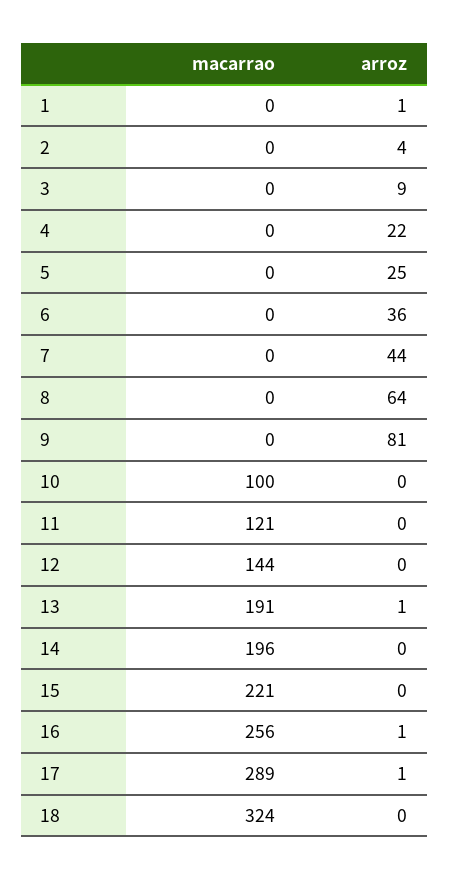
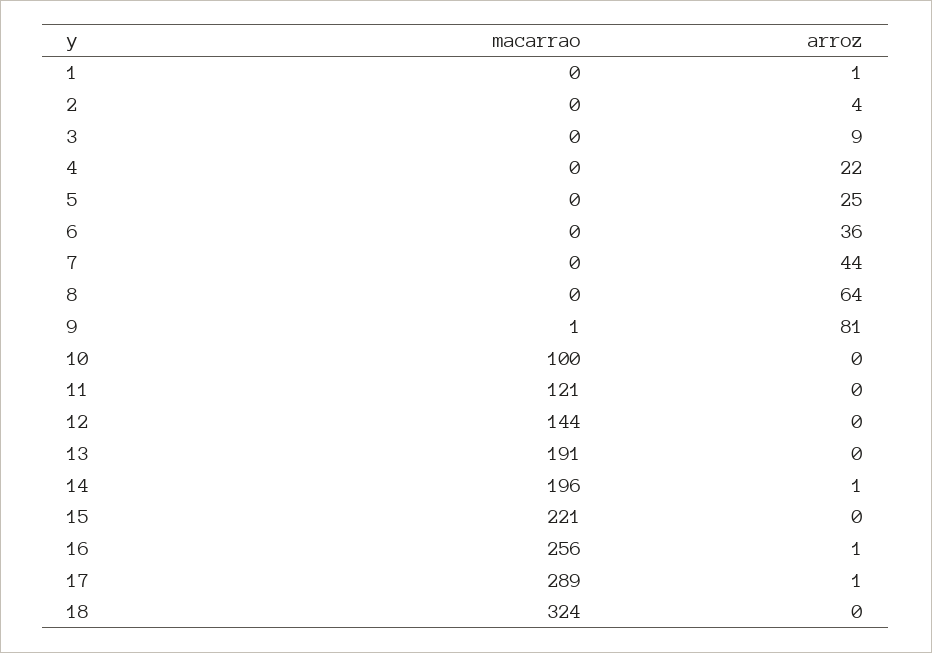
macarrao, 9: 0 -> 1
arroz, 13: 1 -> 0
arroz, 14: 0 -> 1

